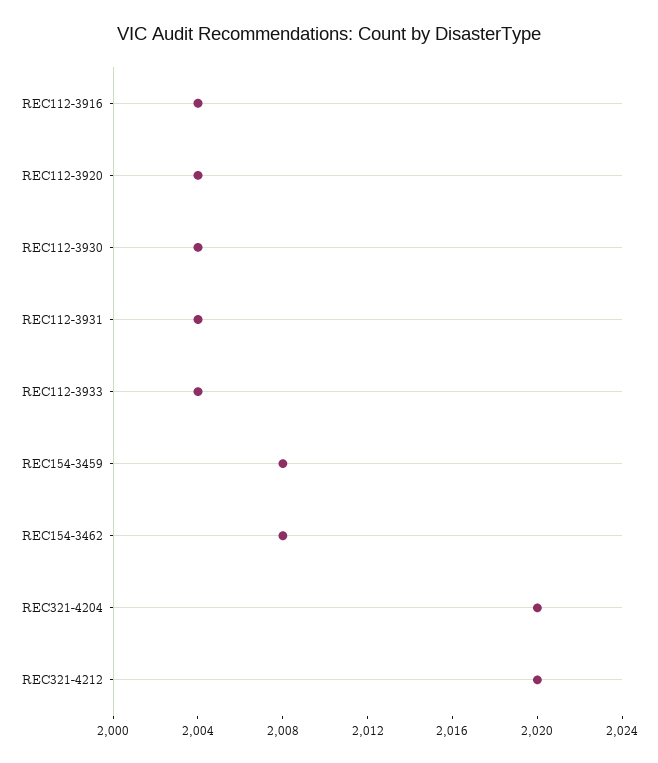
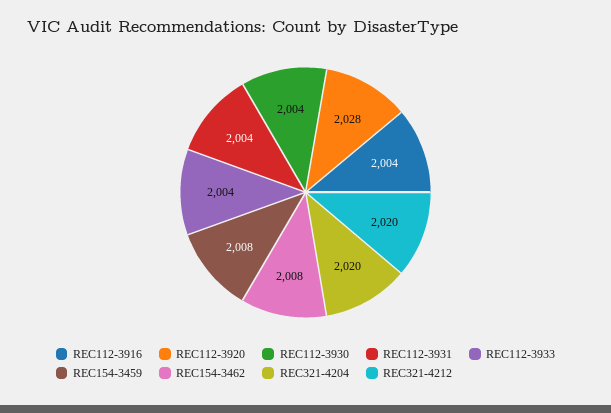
REC112-3920: 2004 -> 2028

